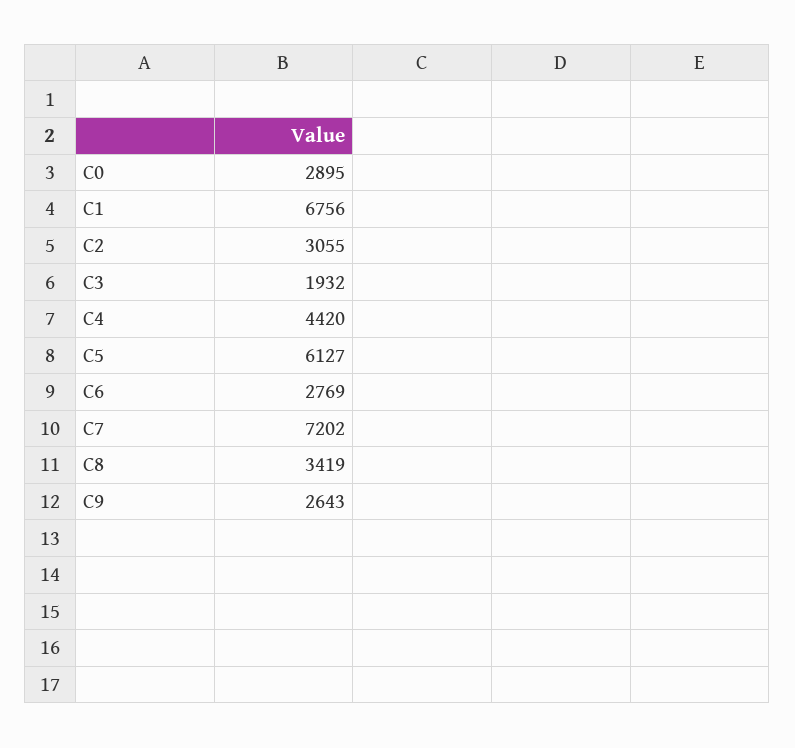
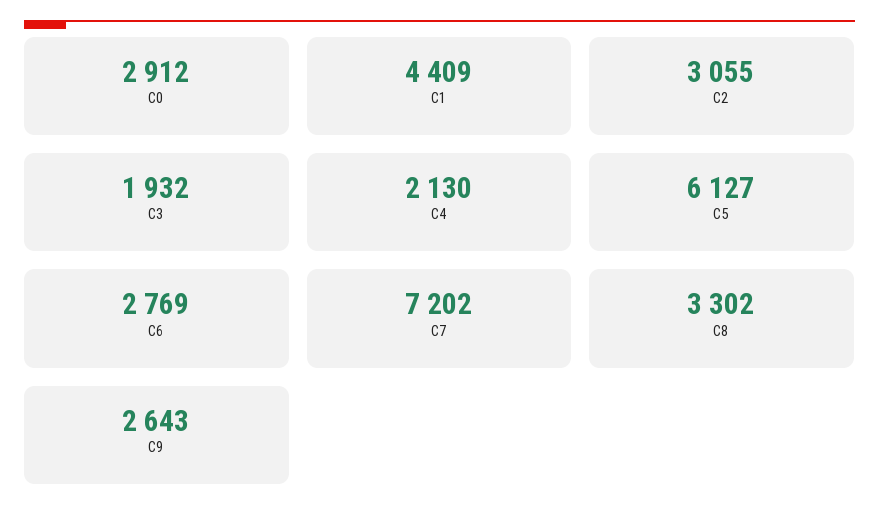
C0: 2895 -> 2912
C1: 6756 -> 4409
C4: 4420 -> 2130
C8: 3419 -> 3302

